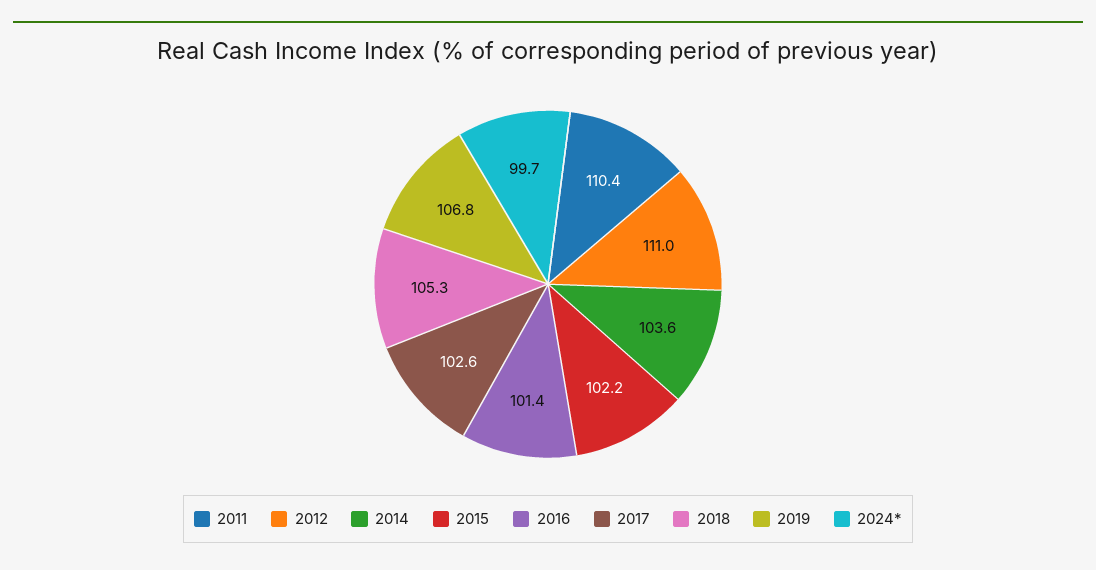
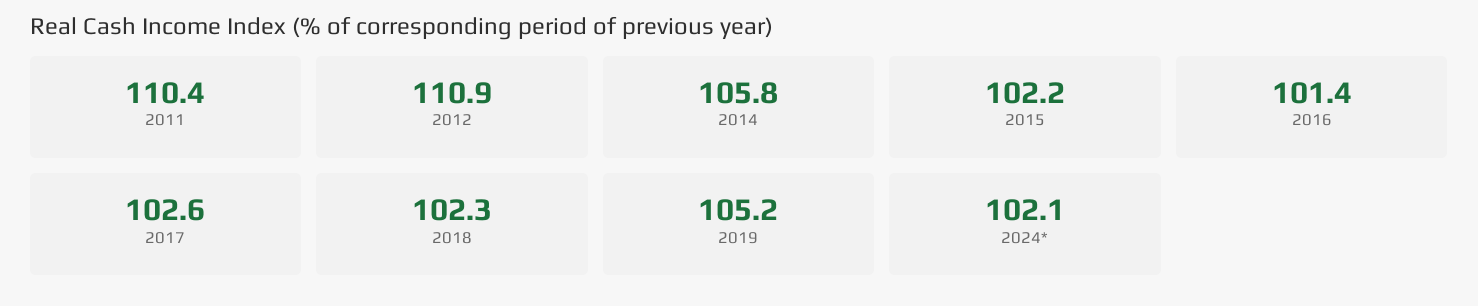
2012: 111 -> 110.9
2014: 103.6 -> 105.8
2018: 105.3 -> 102.3
2019: 106.8 -> 105.2
2024*: 99.7 -> 102.1

